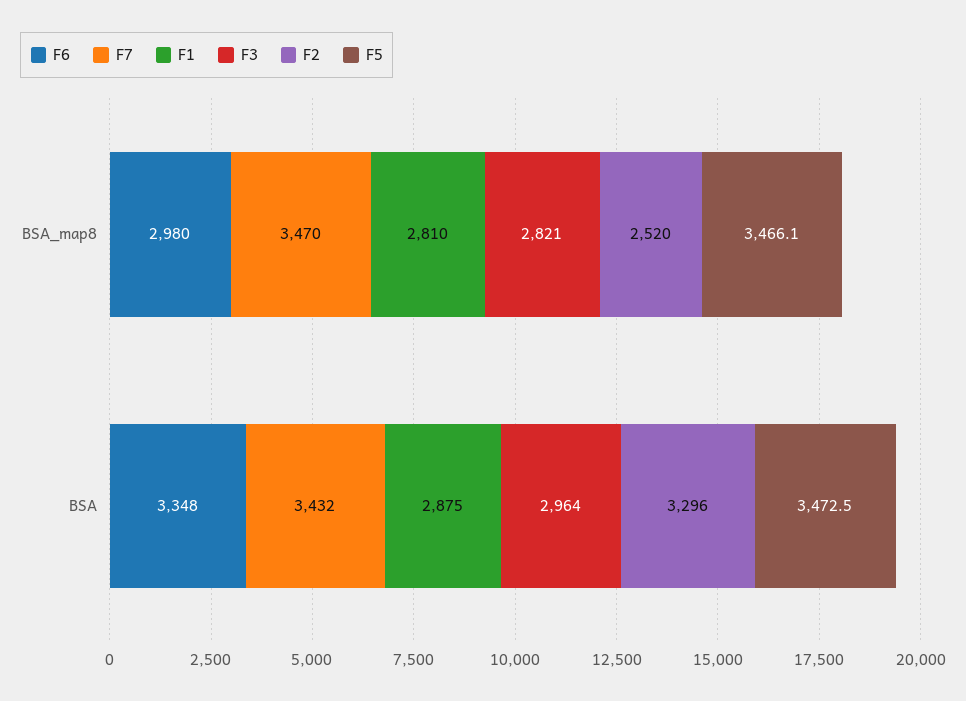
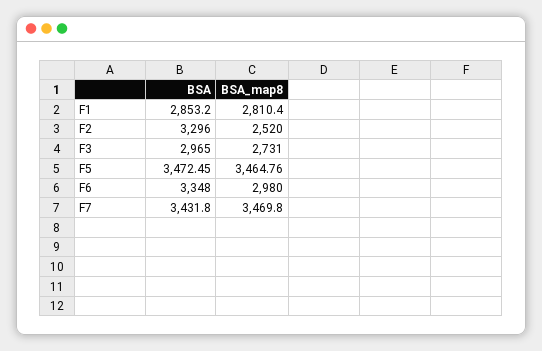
F3, BSA_map8: 2821 -> 2731
F5, BSA_map8: 3466.1 -> 3464.76
F1, BSA: 2875 -> 2853.2
F3, BSA: 2964 -> 2965

